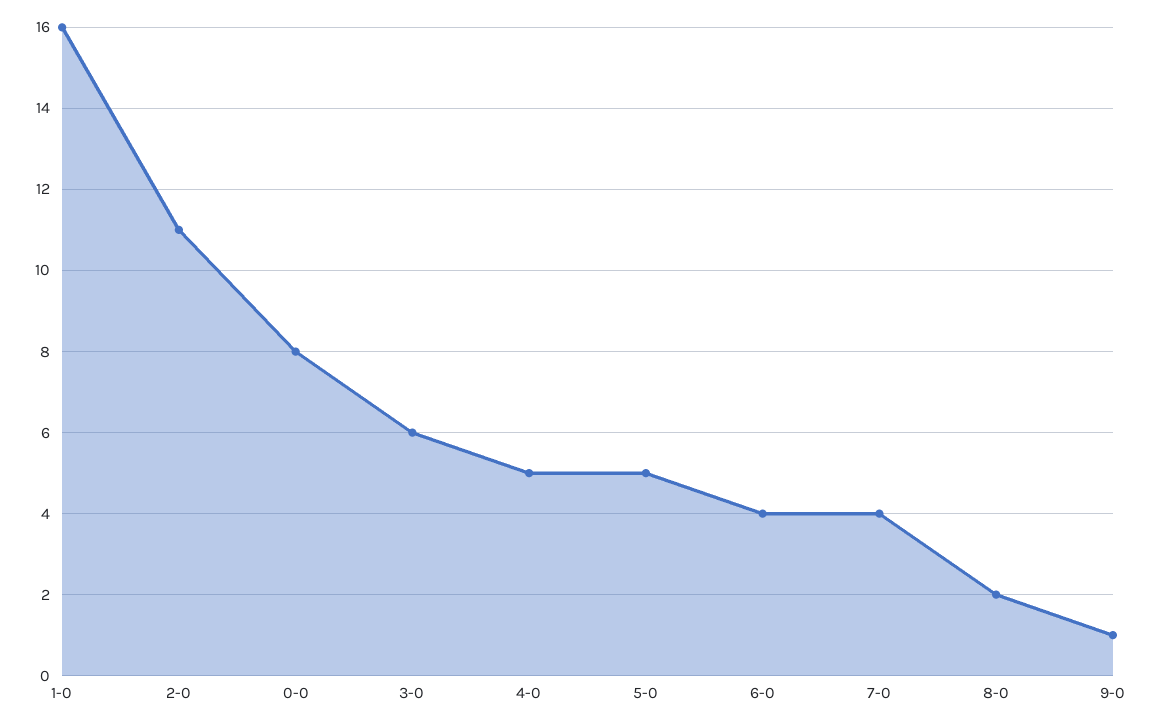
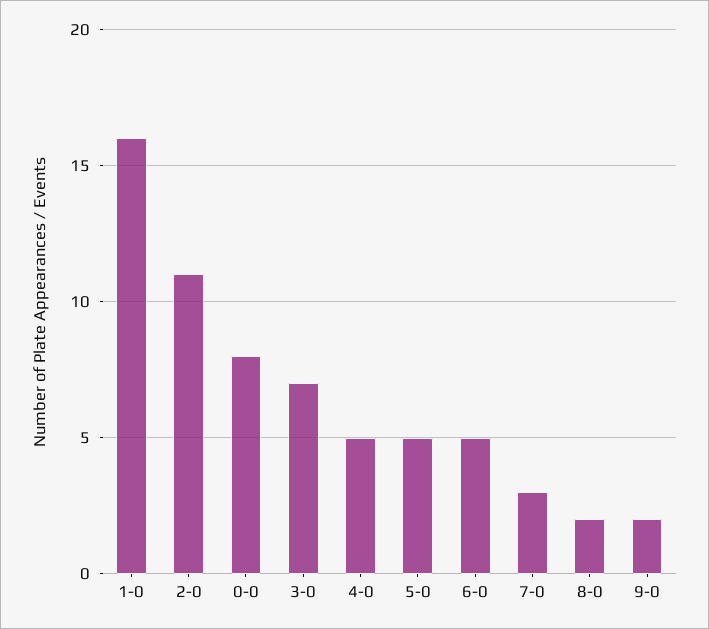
3-0: 6 -> 7
6-0: 4 -> 5
7-0: 4 -> 3
9-0: 1 -> 2

